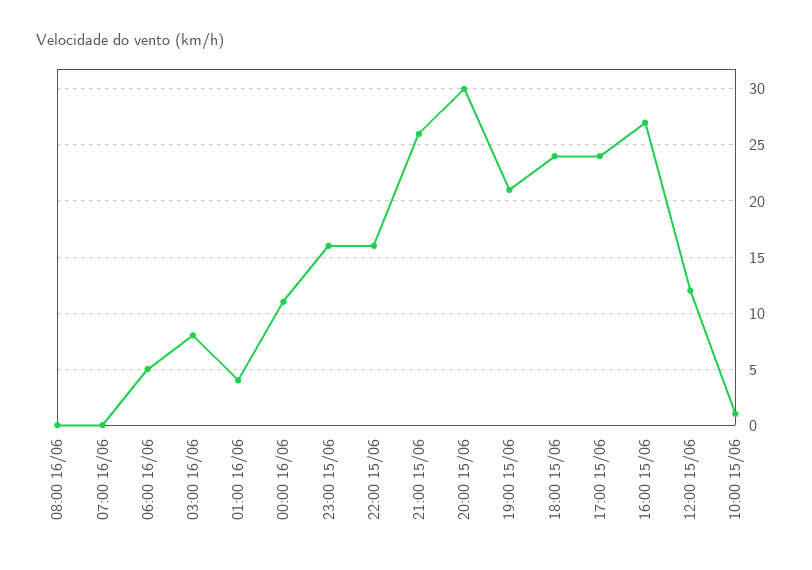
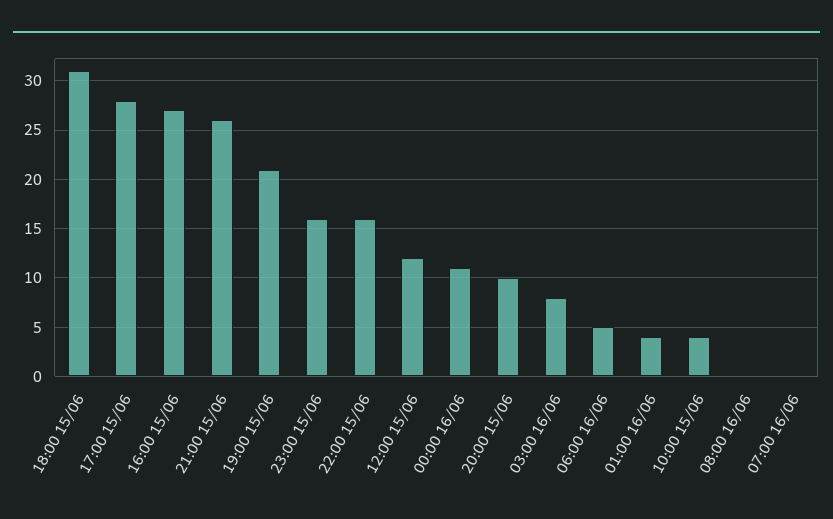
20:00 15/06: 30 -> 10
18:00 15/06: 24 -> 31
17:00 15/06: 24 -> 28
10:00 15/06: 1 -> 4

